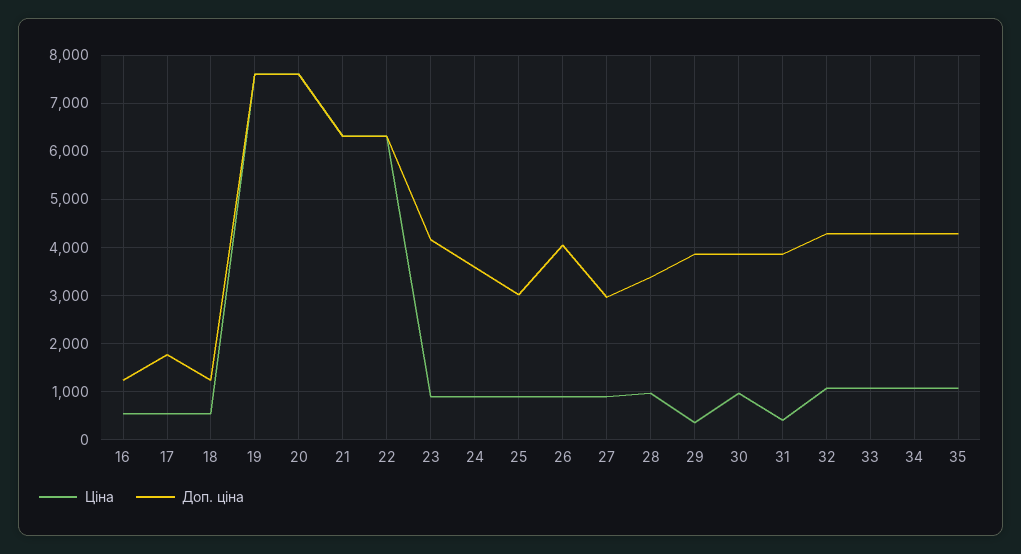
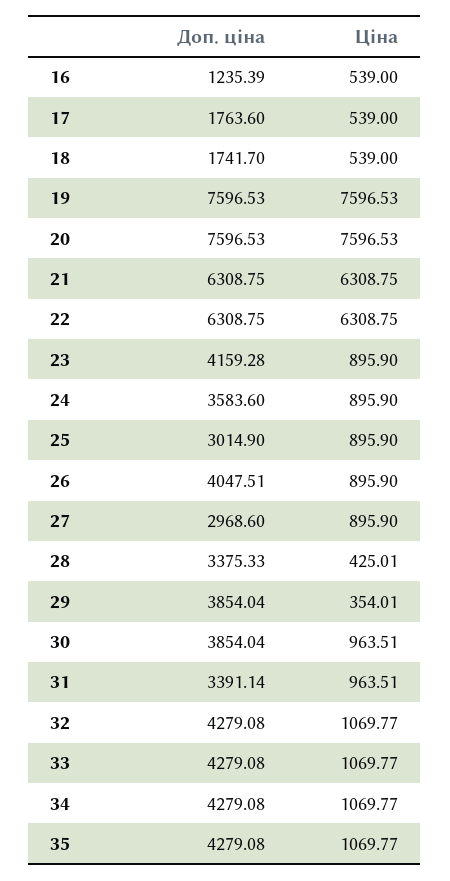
Доп. ціна, 18: 1200 -> 1741.7
Ціна, 28: 1000 -> 425.01
Ціна, 31: 400 -> 963.51
Доп. ціна, 31: 3800 -> 3391.14

